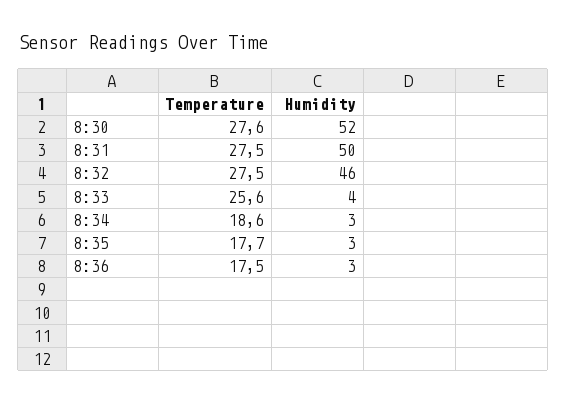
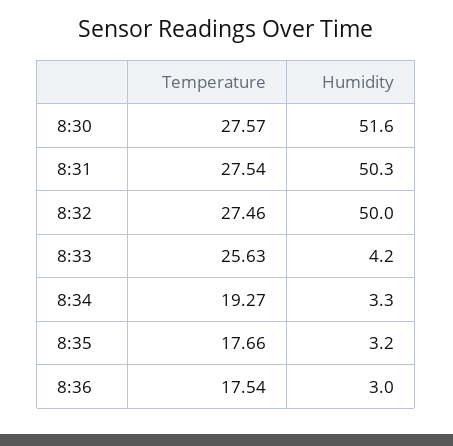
Humidity, 8:32: 46 -> 50
Temperature, 8:34: 18.6 -> 19.27

